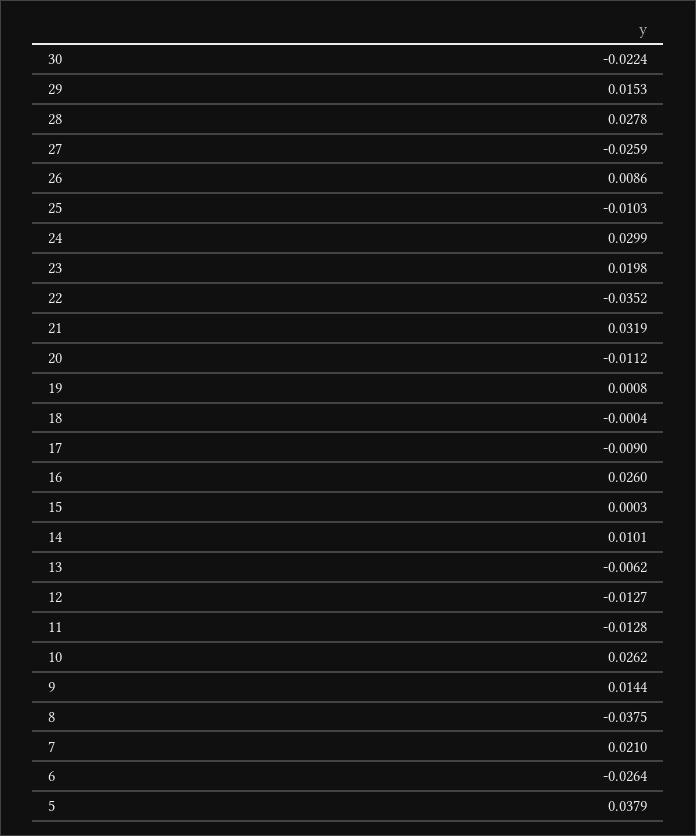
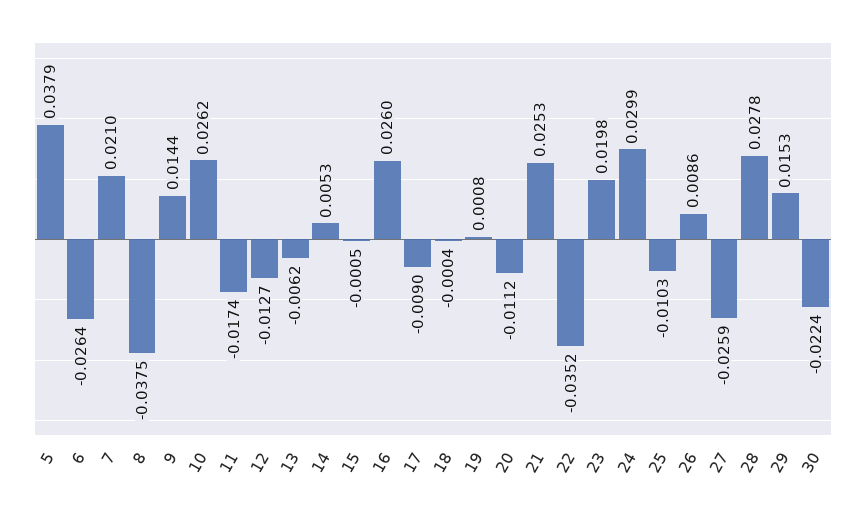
21: 0.0319 -> 0.0253
15: 0.0003 -> -0.0005
14: 0.0101 -> 0.0053
11: -0.0128 -> -0.0174

